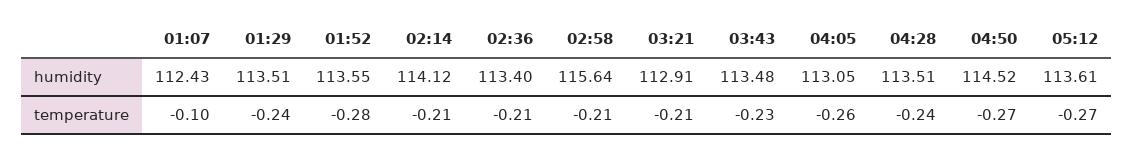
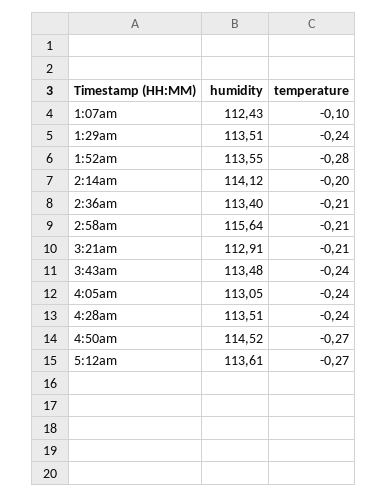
02:14, temperature: -0.21 -> -0.2
03:43, temperature: -0.23 -> -0.24
04:05, temperature: -0.26 -> -0.24

